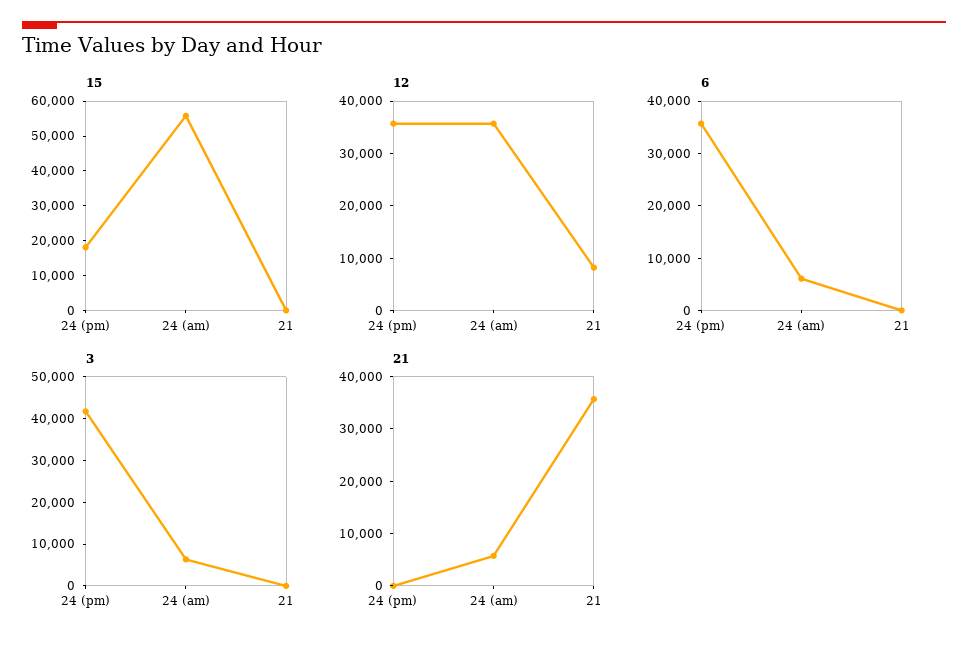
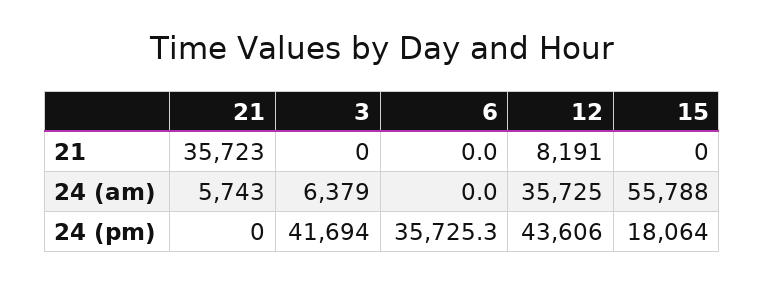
12, 24 (pm): 36000 -> 43606
6, 24 (am): 6000 -> 0

